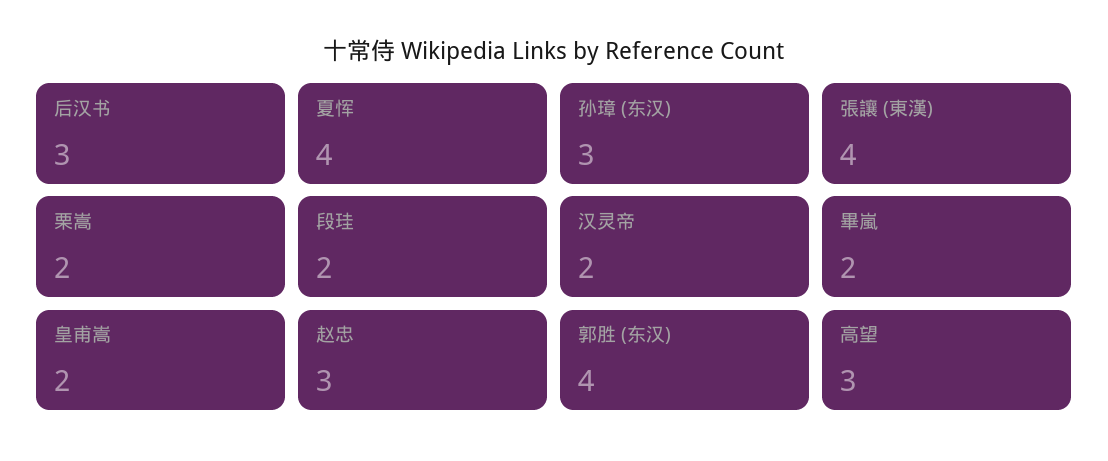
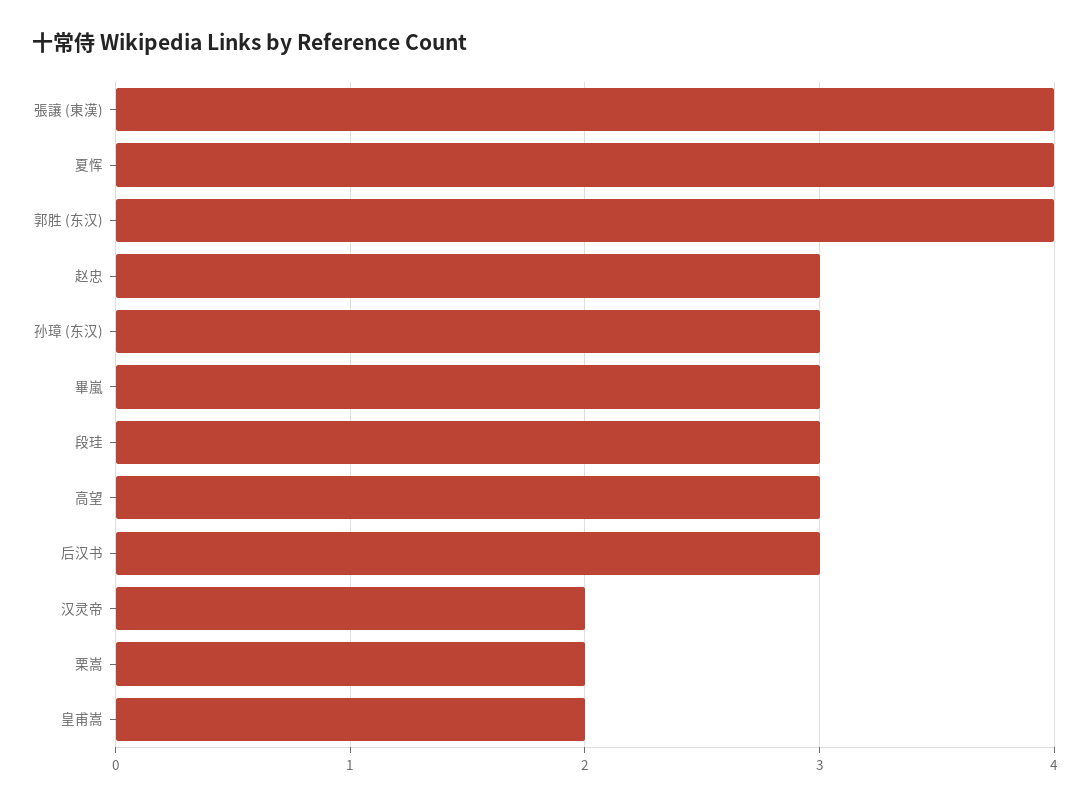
段珪: 2 -> 3
畢嵐: 2 -> 3

